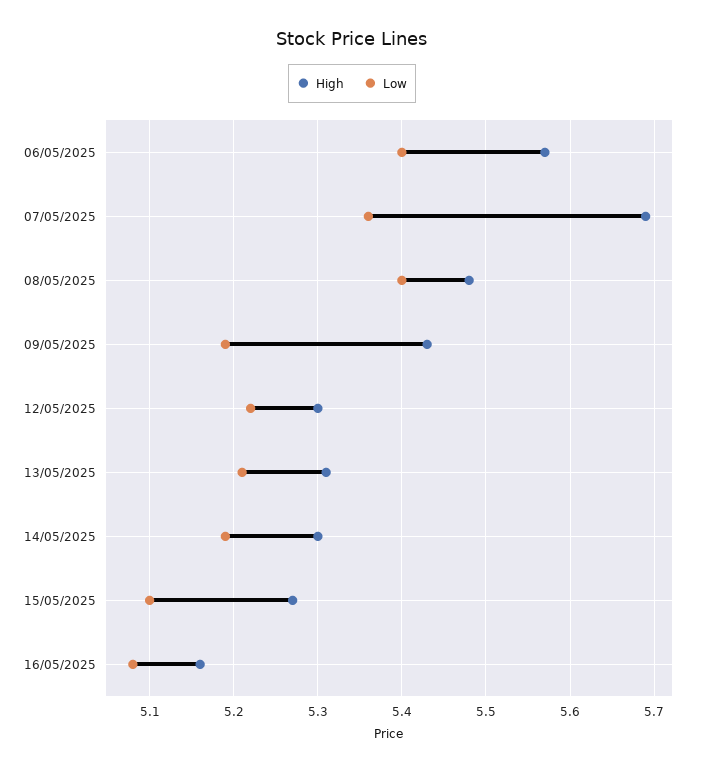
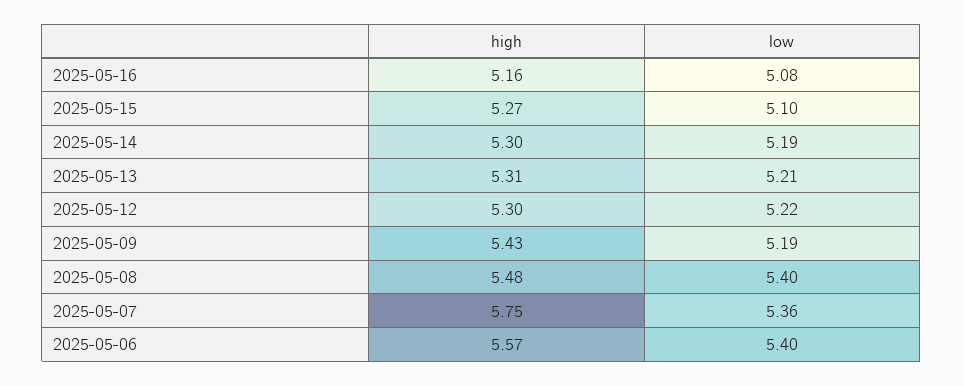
High, 07/05/2025: 5.69 -> 5.75

